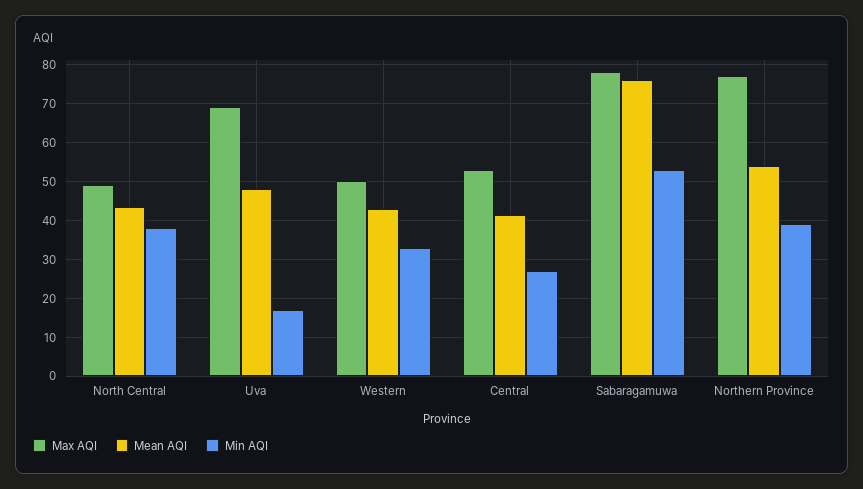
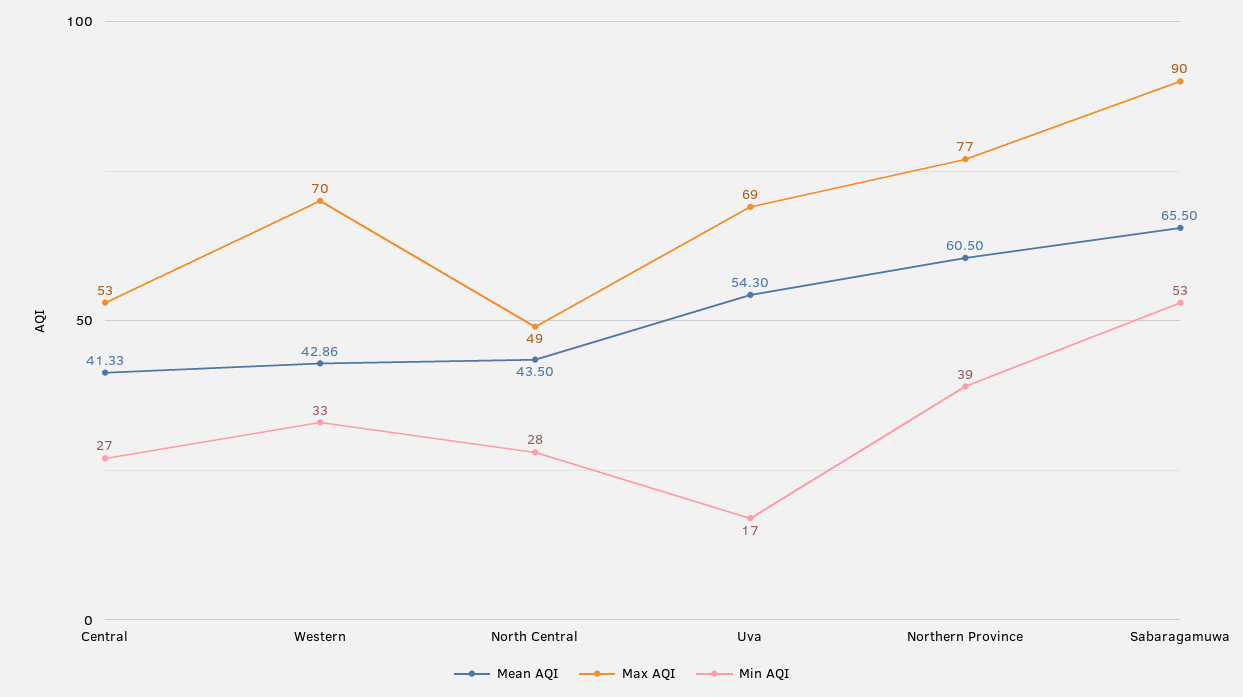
Min AQI, North Central: 38 -> 28
Mean AQI, Uva: 48 -> 54.3
Max AQI, Western: 50 -> 70
Max AQI, Sabaragamuwa: 78 -> 90
Mean AQI, Sabaragamuwa: 76 -> 65.5
Mean AQI, Northern Province: 54 -> 60.5

